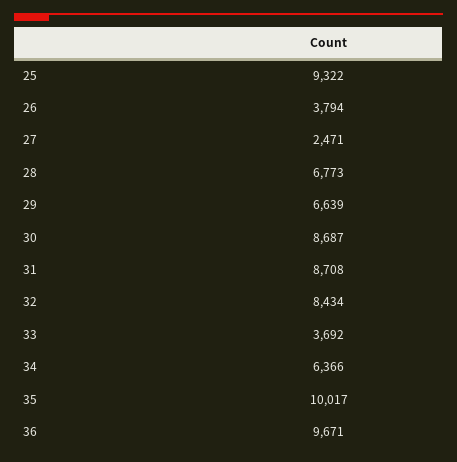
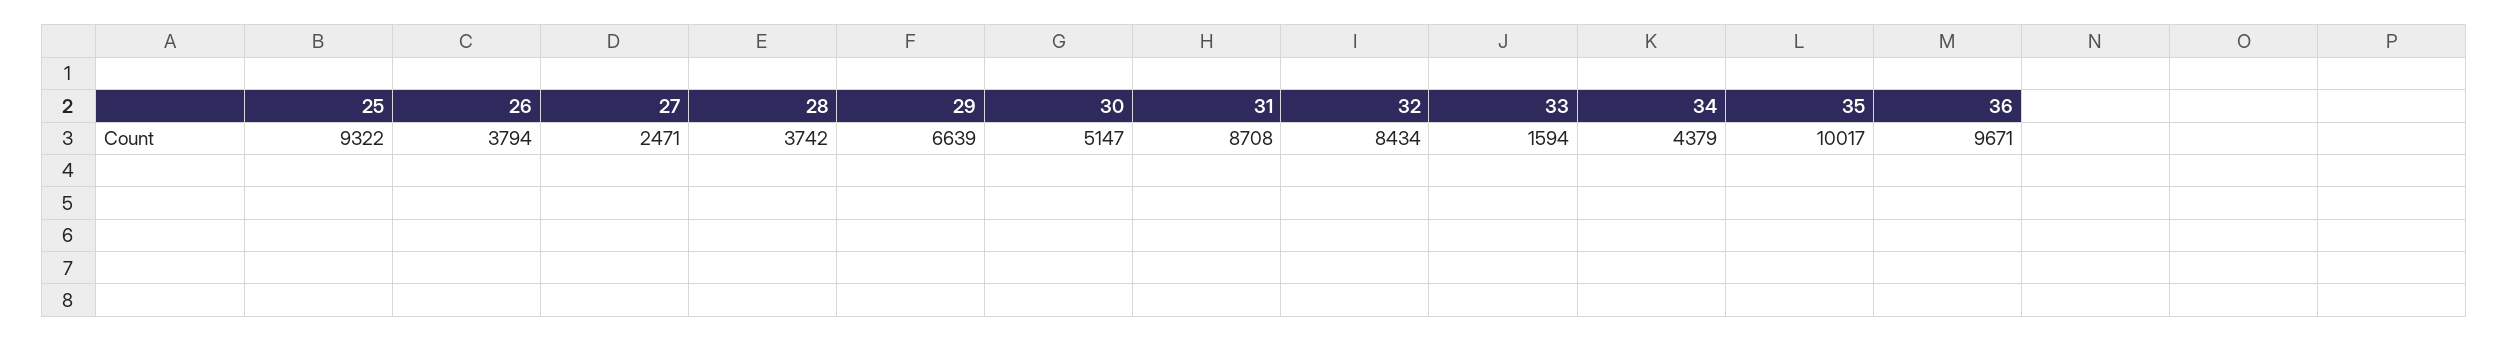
28: 6773 -> 3742
30: 8687 -> 5147
33: 3692 -> 1594
34: 6366 -> 4379

